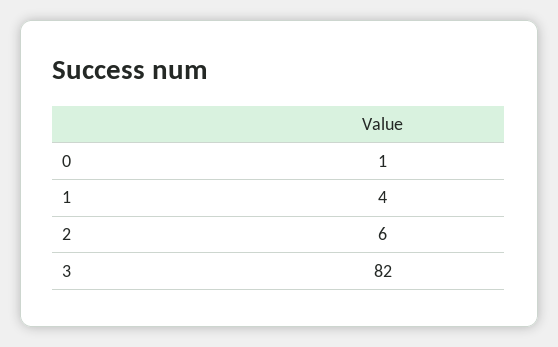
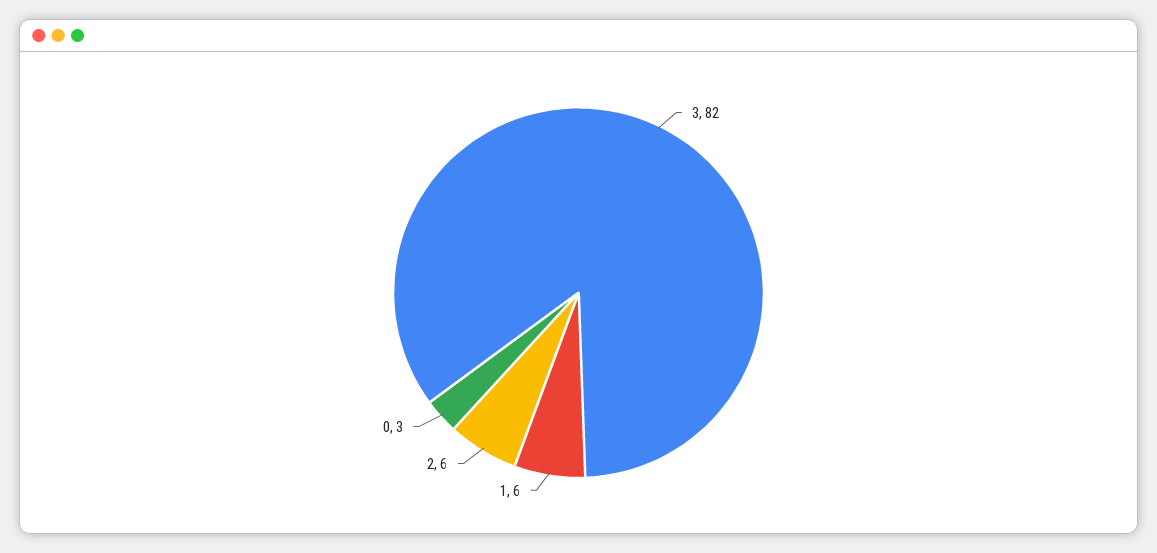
0: 1 -> 3
1: 4 -> 6

